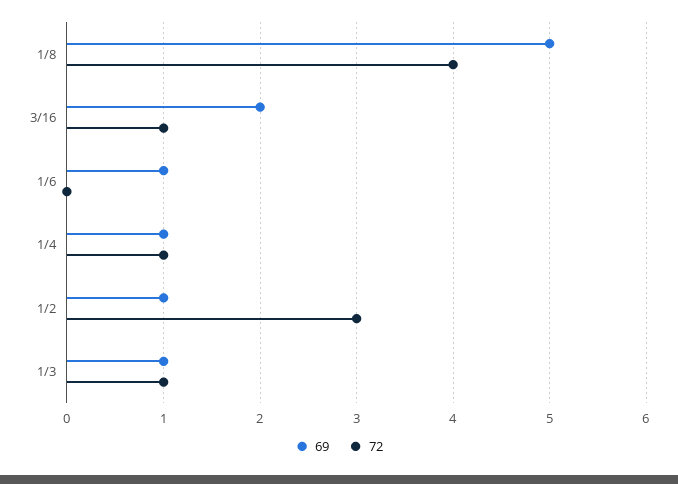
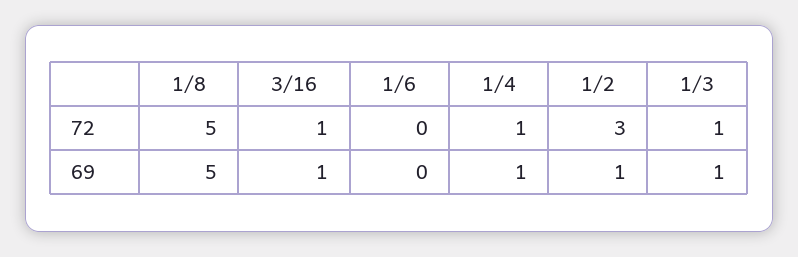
72, 1/8: 4 -> 5
69, 3/16: 2 -> 1
69, 1/6: 1 -> 0

